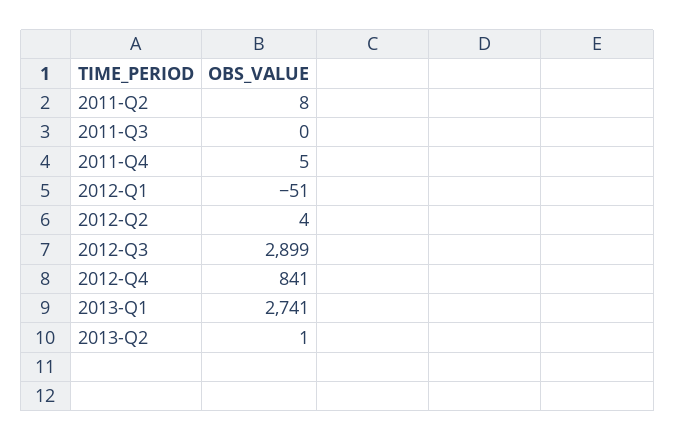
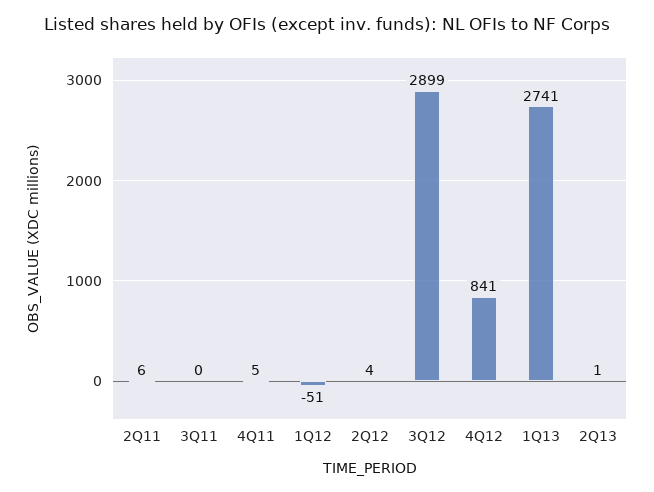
2011-Q2: 8 -> 6

